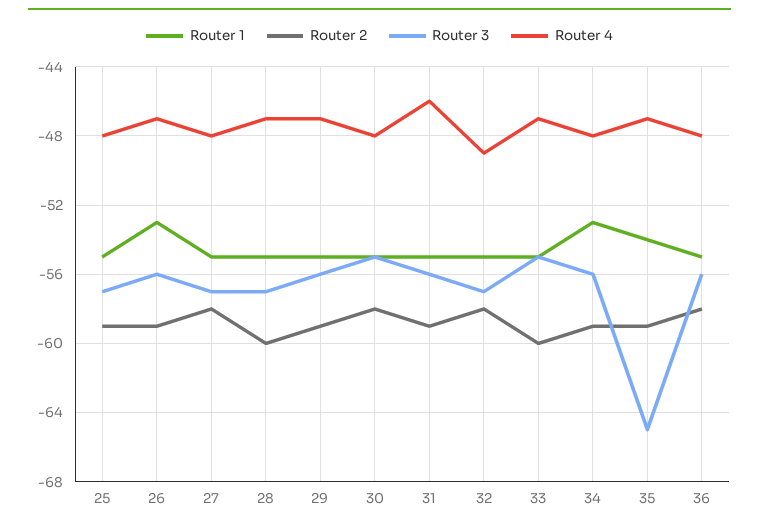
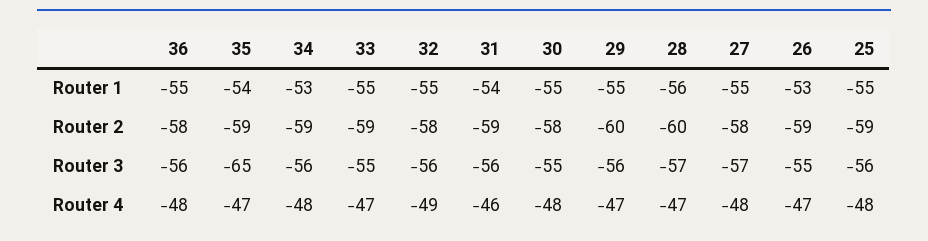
Router 3, 25: -57 -> -56
Router 3, 26: -56 -> -55
Router 1, 28: -55 -> -56
Router 2, 29: -59 -> -60
Router 1, 31: -55 -> -54
Router 3, 32: -57 -> -56
Router 2, 33: -60 -> -59

